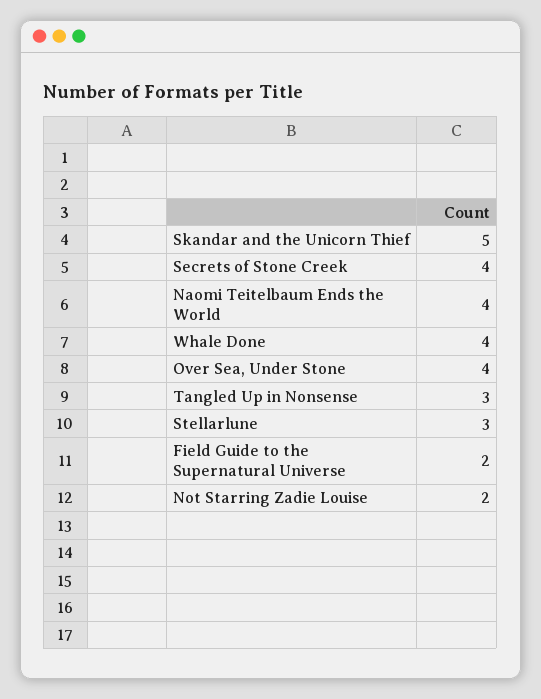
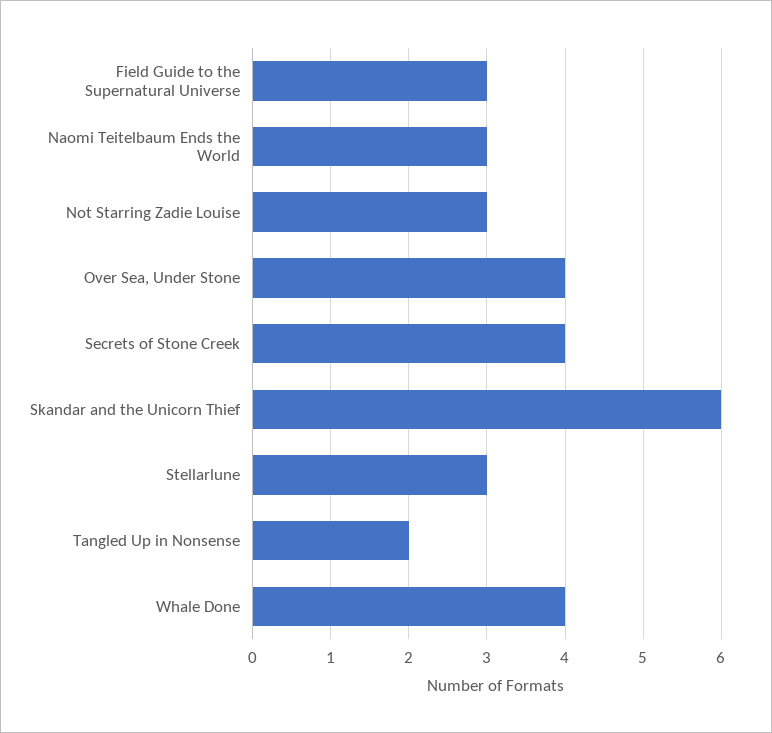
Skandar and the Unicorn Thief: 5 -> 6
Naomi Teitelbaum Ends the World: 4 -> 3
Tangled Up in Nonsense: 3 -> 2
Field Guide to the Supernatural Universe: 2 -> 3
Not Starring Zadie Louise: 2 -> 3

